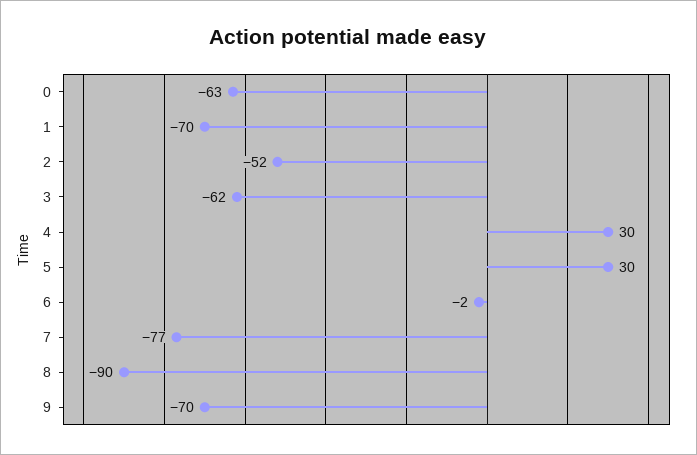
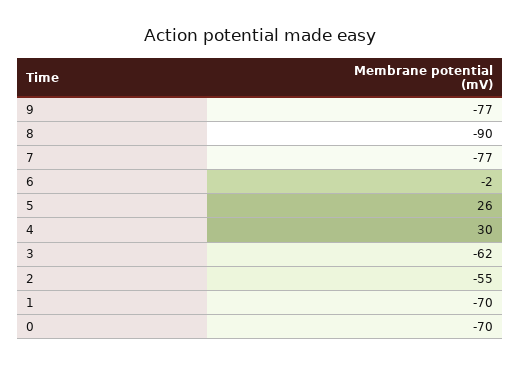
0: -63 -> -70
2: -52 -> -55
5: 30 -> 26
9: -70 -> -77

